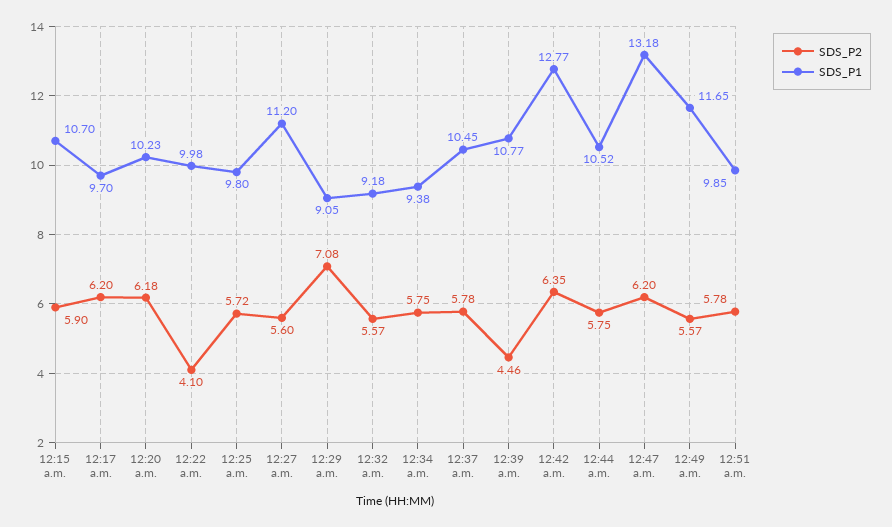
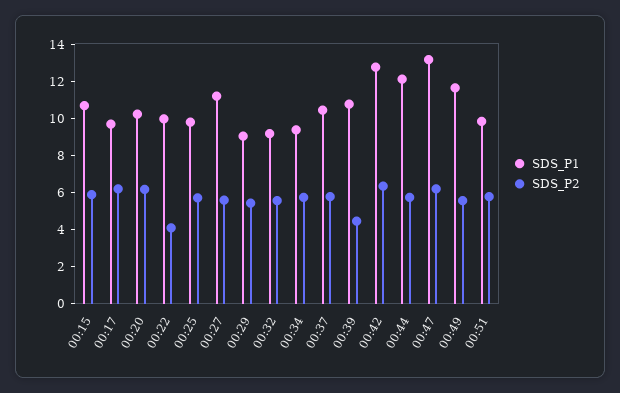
SDS_P2, 12:29 a.m.: 7.08 -> 5.5
SDS_P1, 12:44 a.m.: 10.52 -> 12

